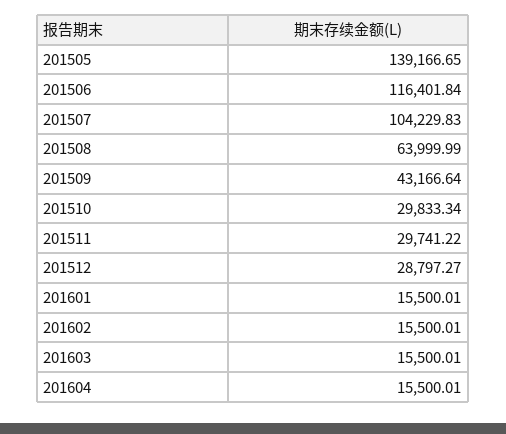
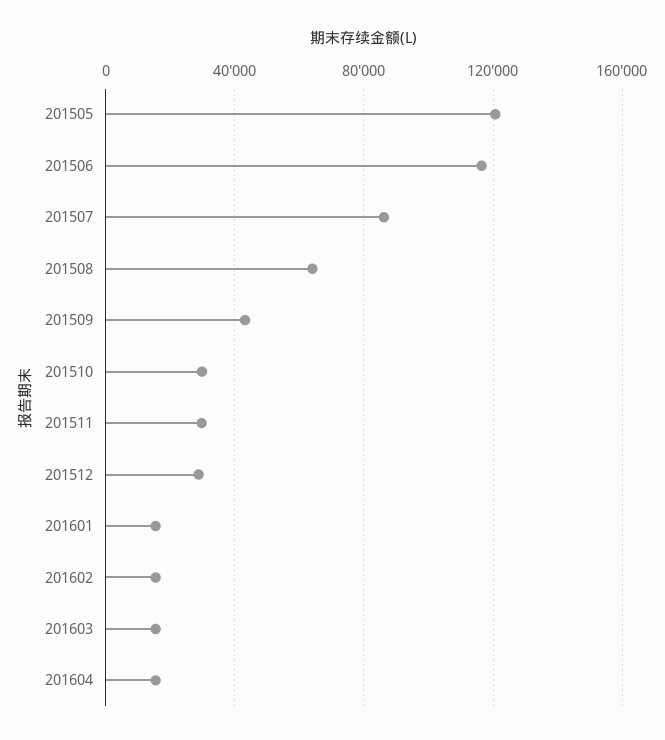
201505: 139166.65 -> 120000
201507: 104229.83 -> 85000

